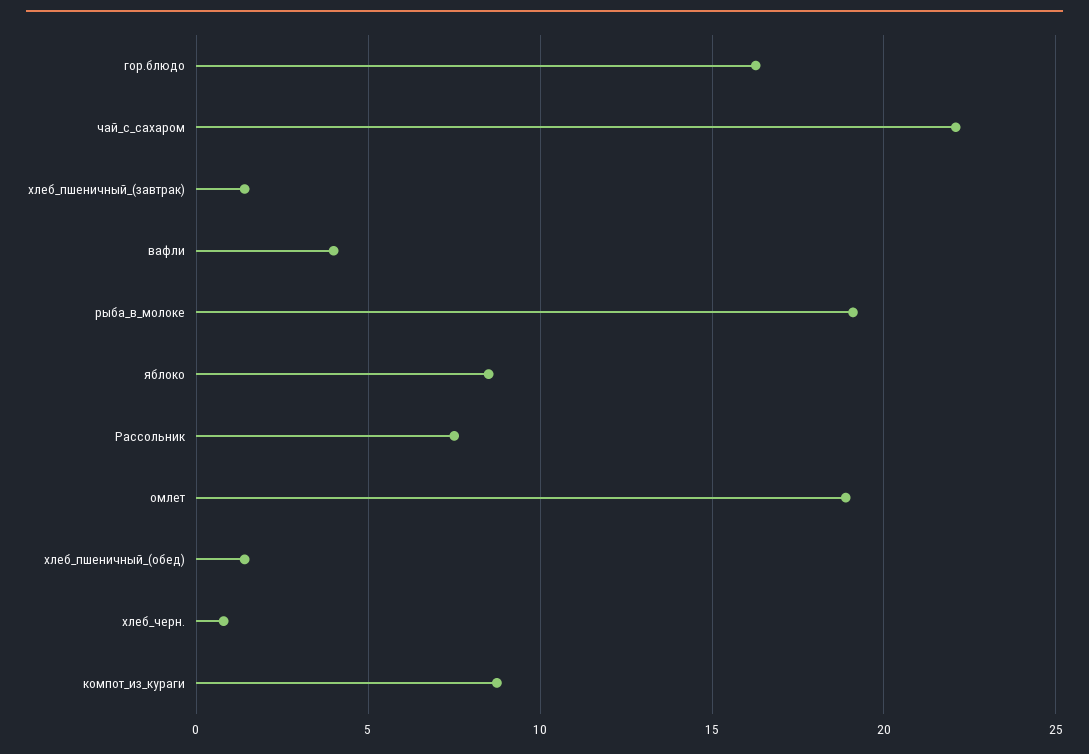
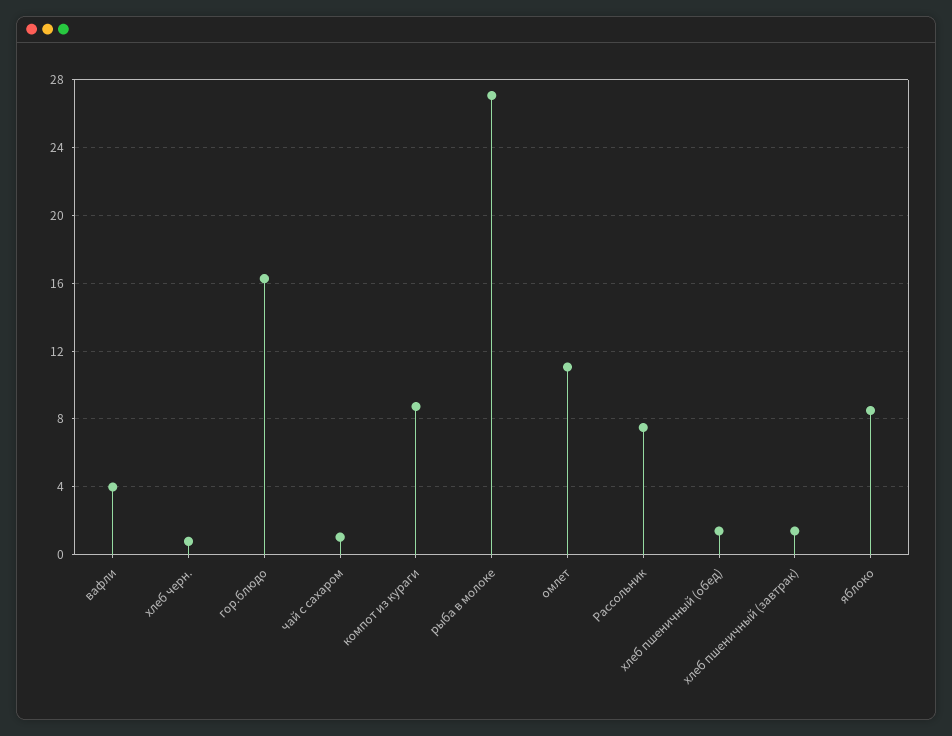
чай_с_сахаром: 22 -> 1
рыба_в_молоке: 19 -> 27
омлет: 19 -> 11

